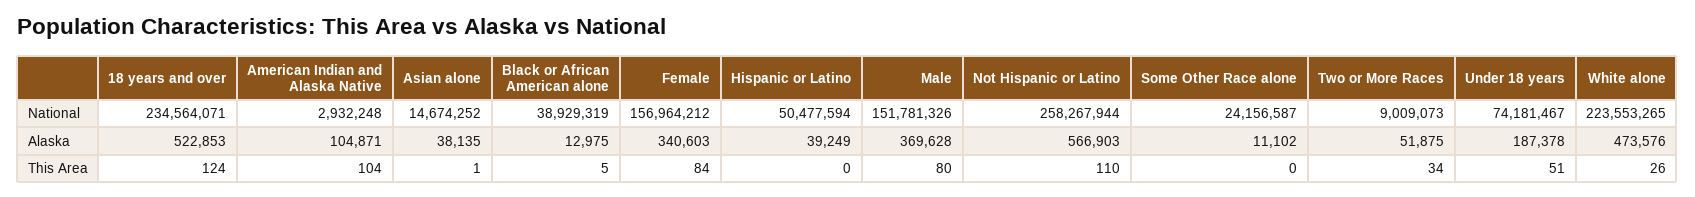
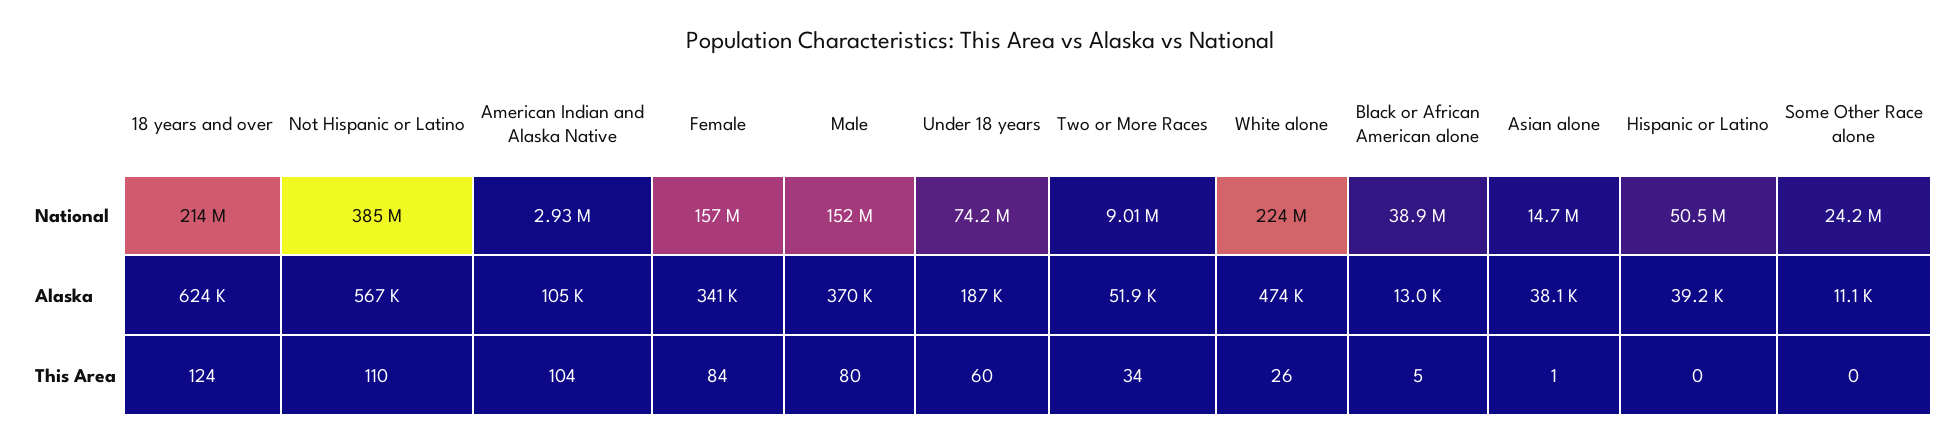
18 years and over, National: 234564071 -> 214000000
Not Hispanic or Latino, National: 258267944 -> 385000000
18 years and over, Alaska: 522853 -> 624000
Under 18 years, This Area: 51 -> 60

